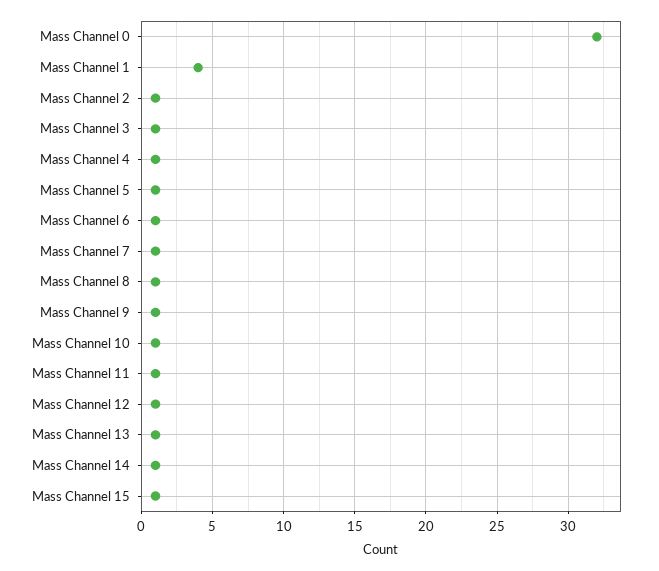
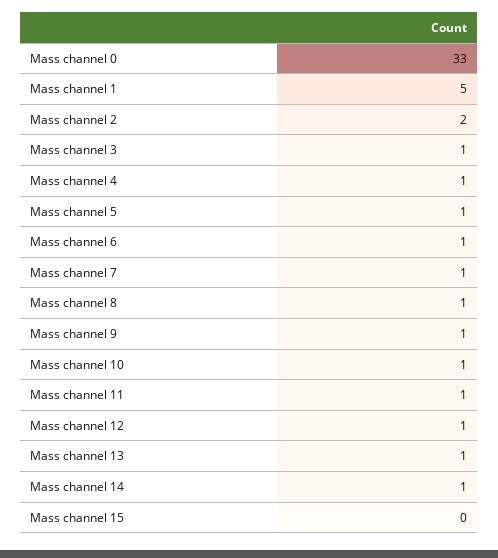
Mass Channel 0: 32 -> 33
Mass Channel 1: 4 -> 5
Mass Channel 2: 1 -> 2
Mass Channel 15: 1 -> 0

